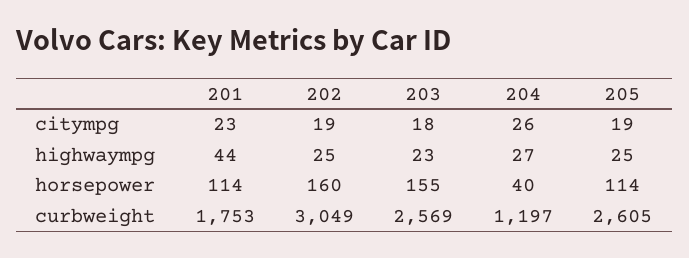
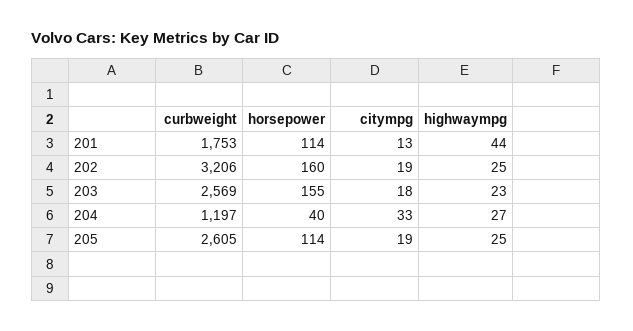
201, citympg: 23 -> 13
204, citympg: 26 -> 33
202, curbweight: 3049 -> 3206

